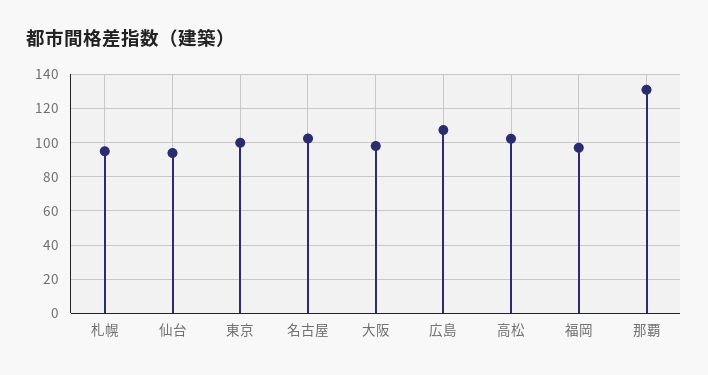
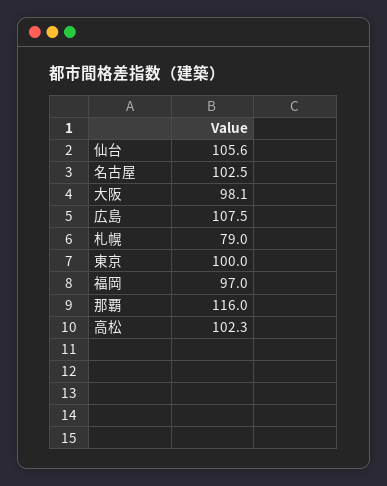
札幌: 95 -> 79
仙台: 95 -> 105.6
那覇: 130 -> 116

